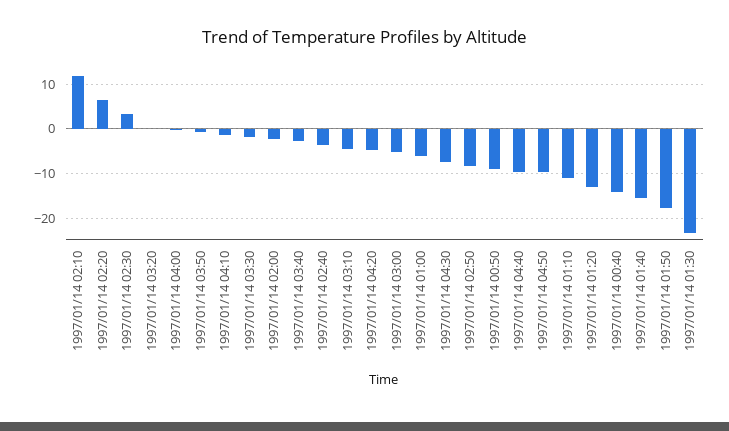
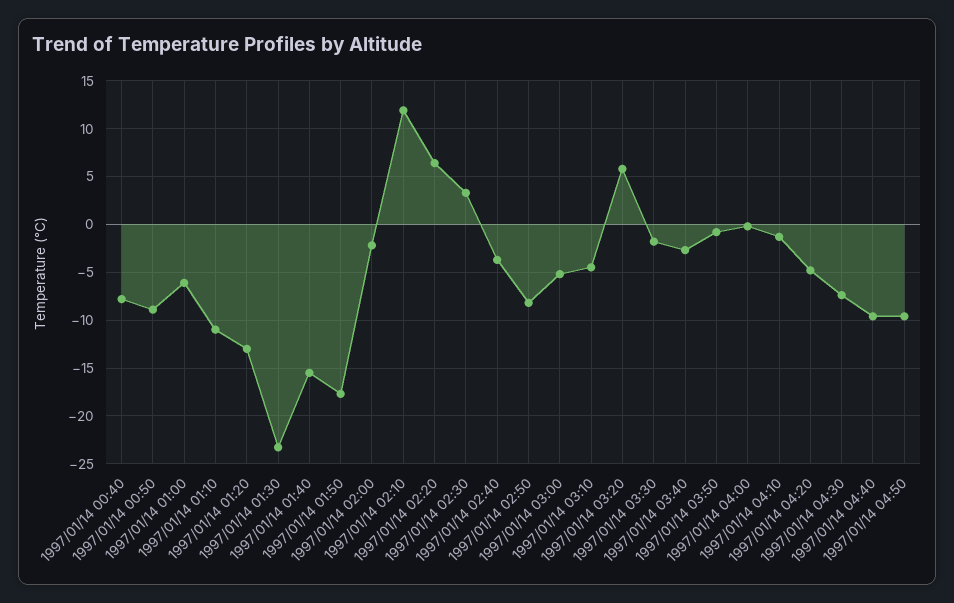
1997/01/14 03:20: 0 -> 6
1997/01/14 00:40: -14 -> -8

